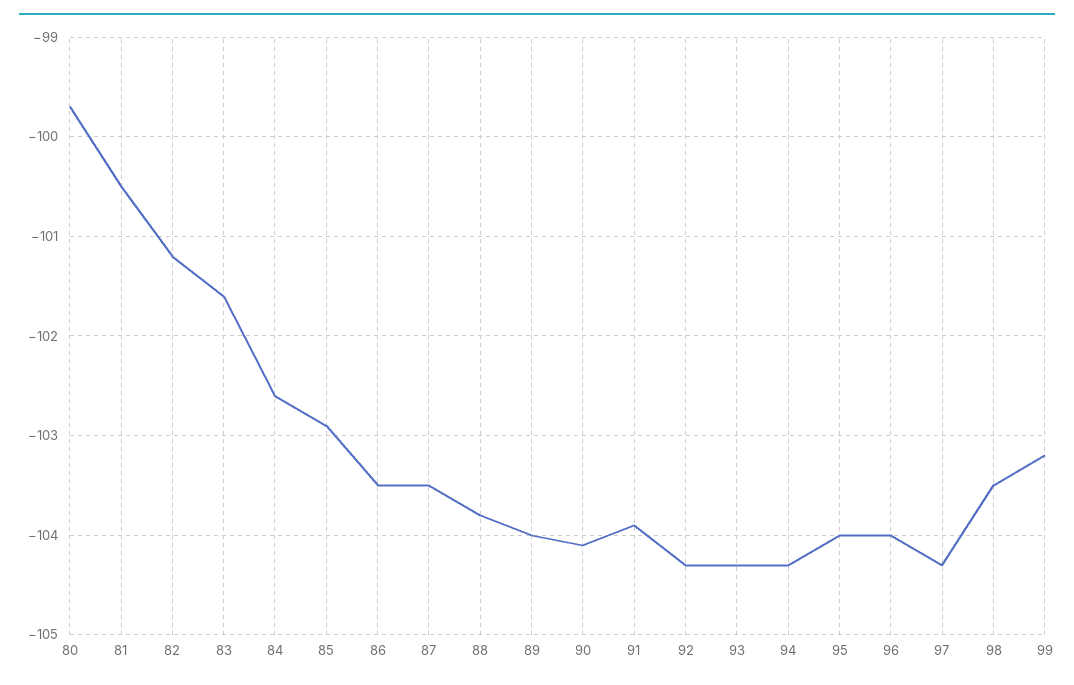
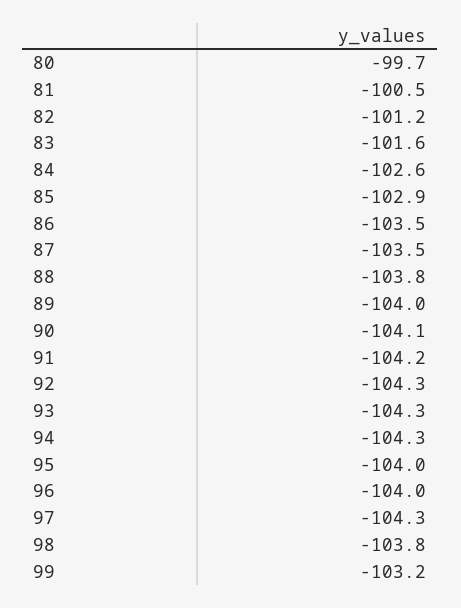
91: -103.9 -> -104.2
98: -103.5 -> -103.8

